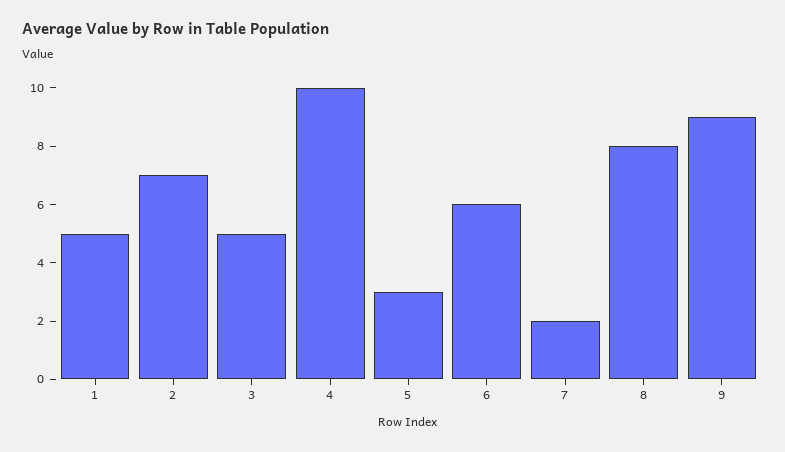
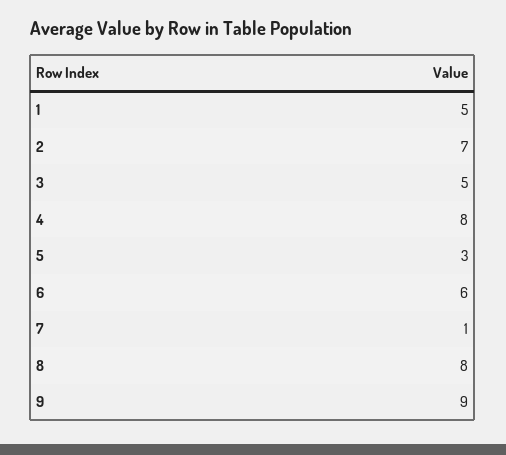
4: 10 -> 8
7: 2 -> 1

